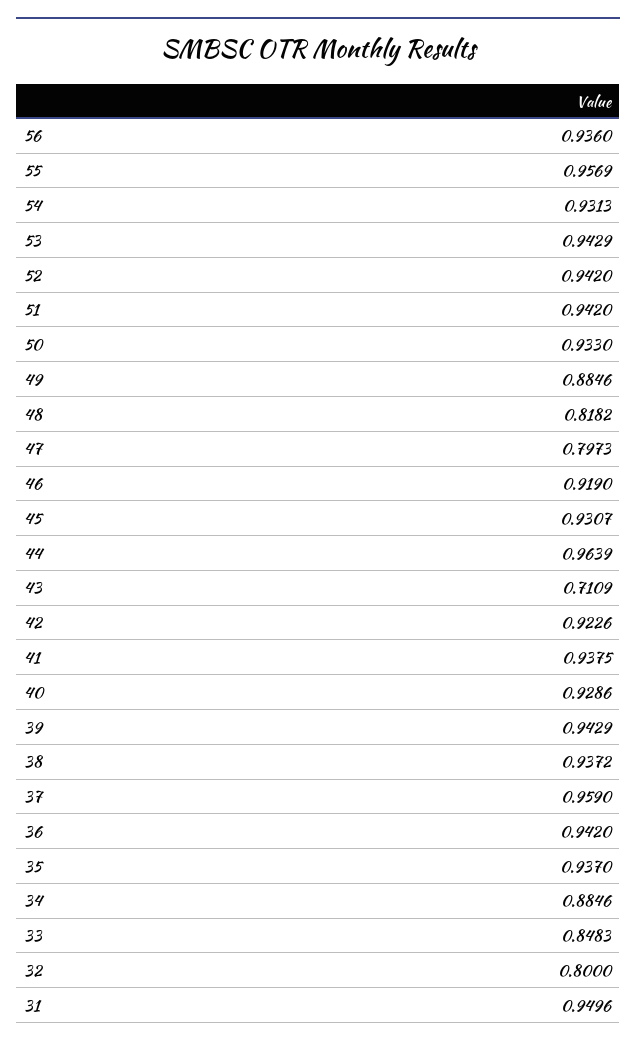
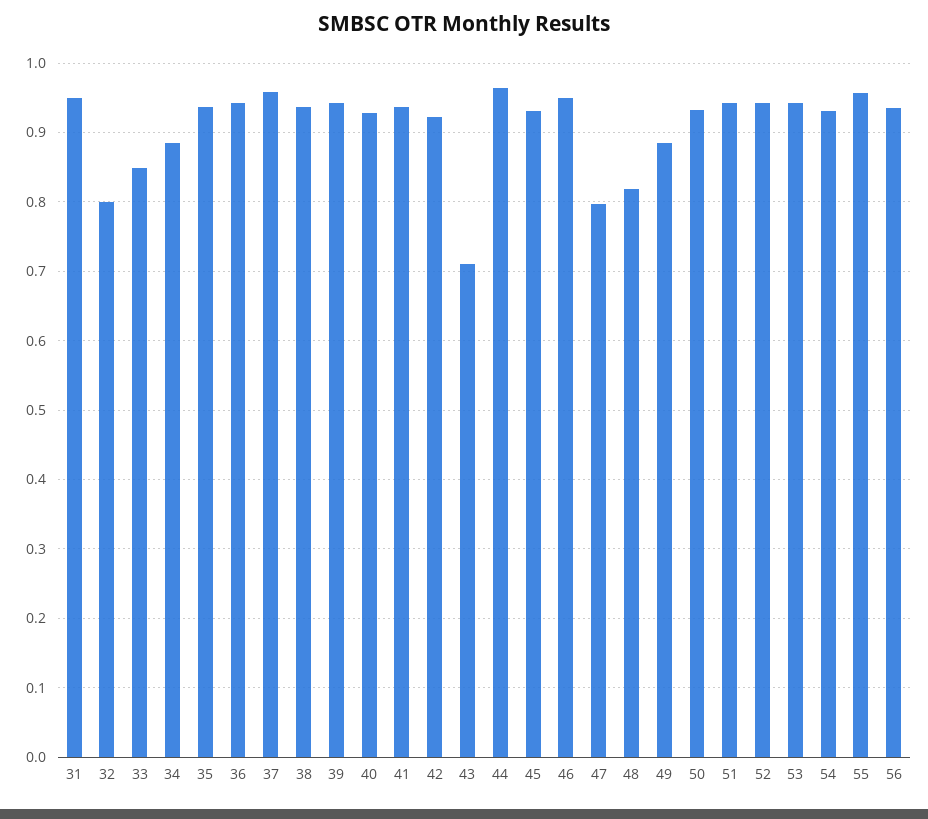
46: 0.919 -> 0.95

